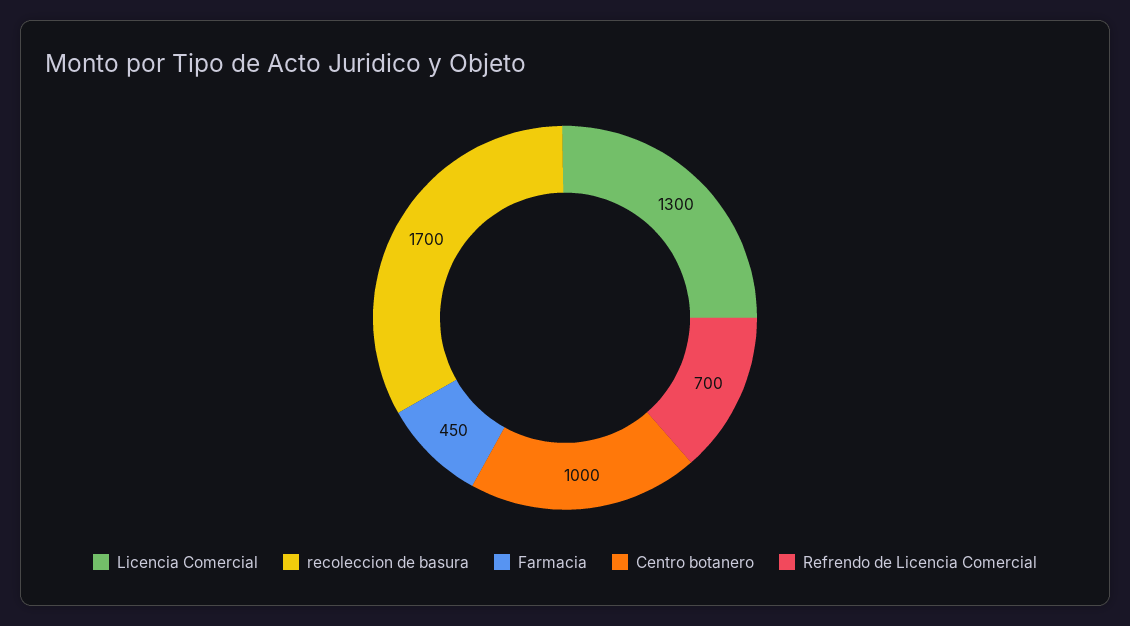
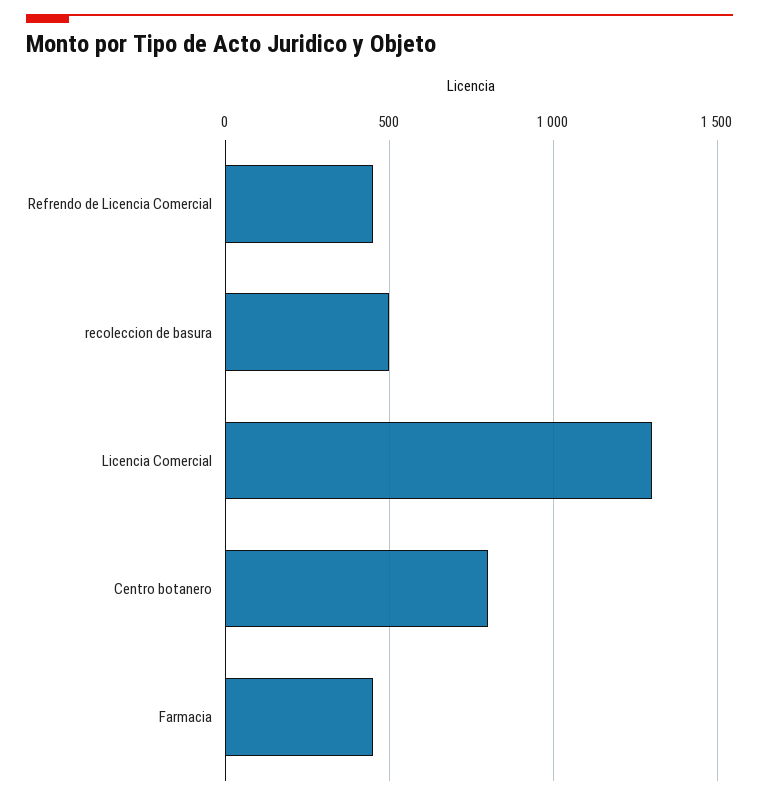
recoleccion de basura: 1700 -> 500
Centro botanero: 1000 -> 800
Refrendo de Licencia Comercial: 700 -> 450

